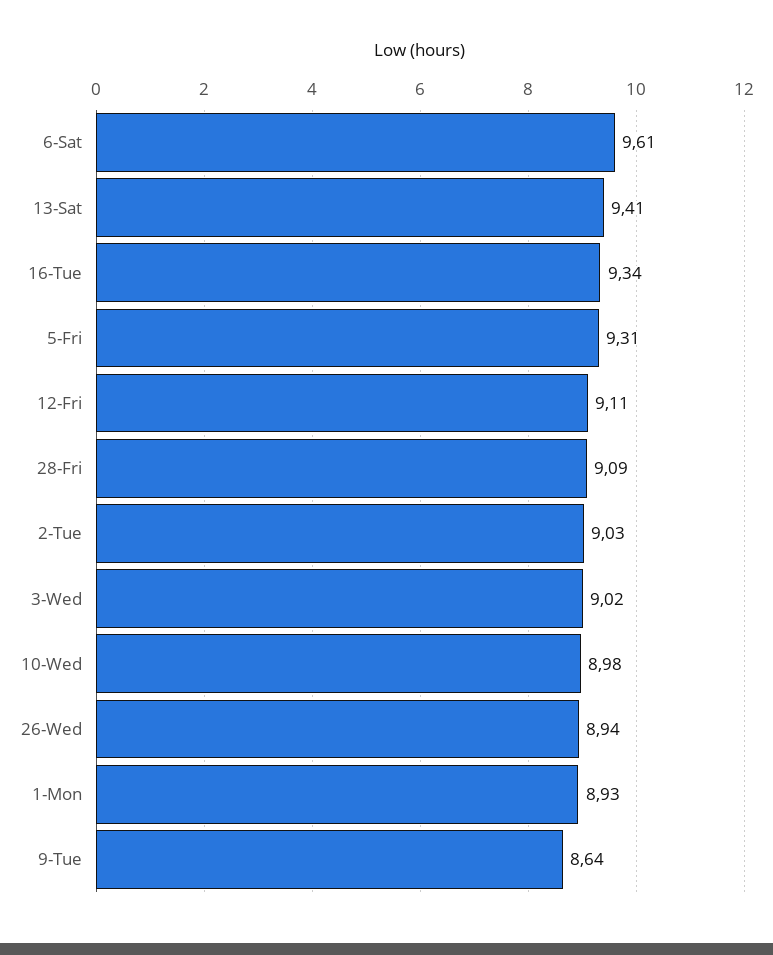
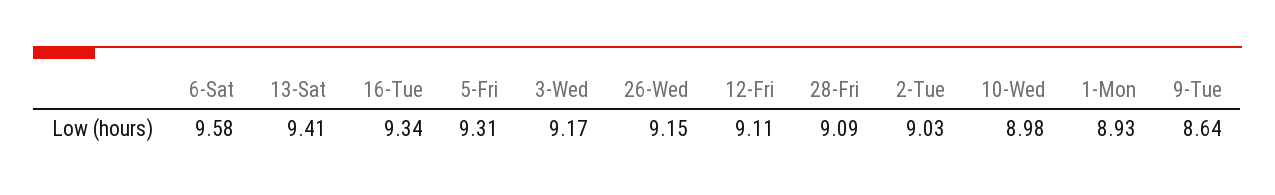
6-Sat: 9.61 -> 9.58
3-Wed: 9.02 -> 9.17
26-Wed: 8.94 -> 9.15

